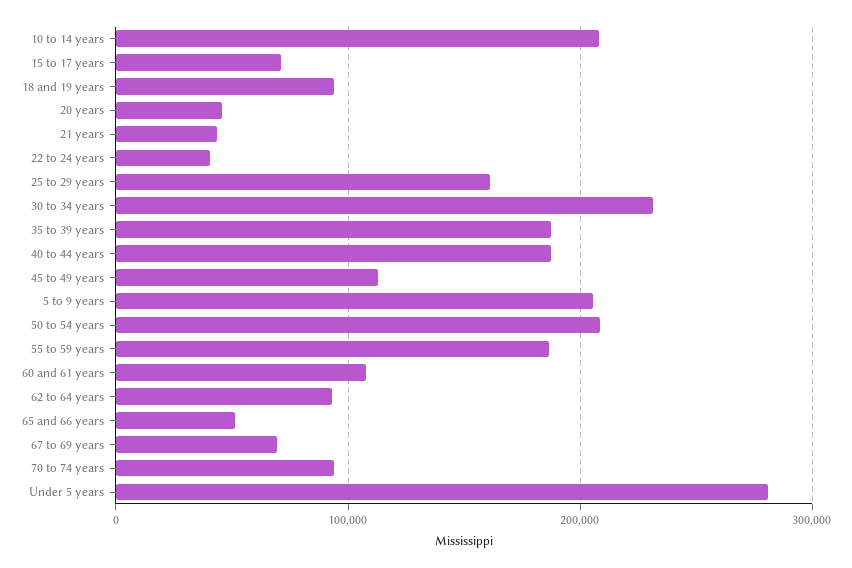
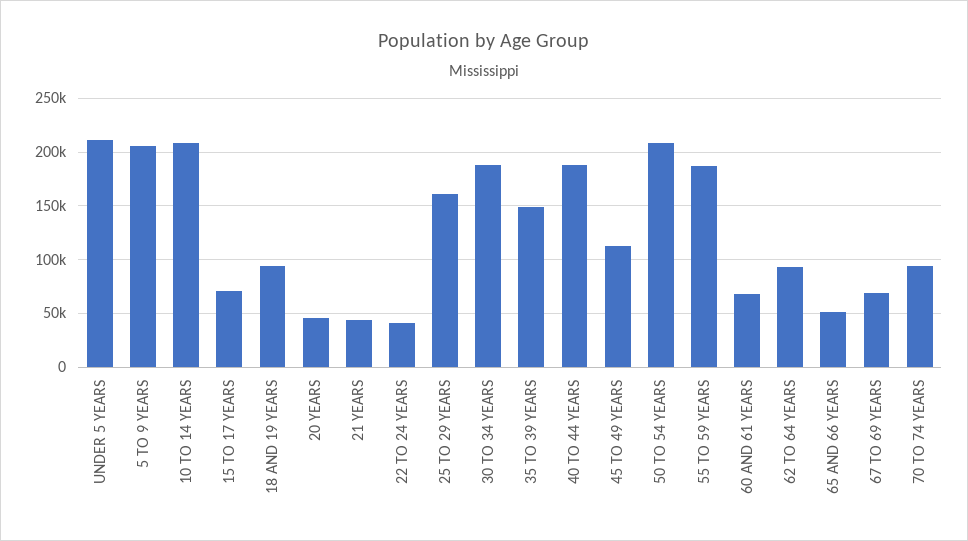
30 to 34 years: 230000 -> 190000
35 to 39 years: 190000 -> 150000
60 and 61 years: 110000 -> 70000
Under 5 years: 280000 -> 210000

